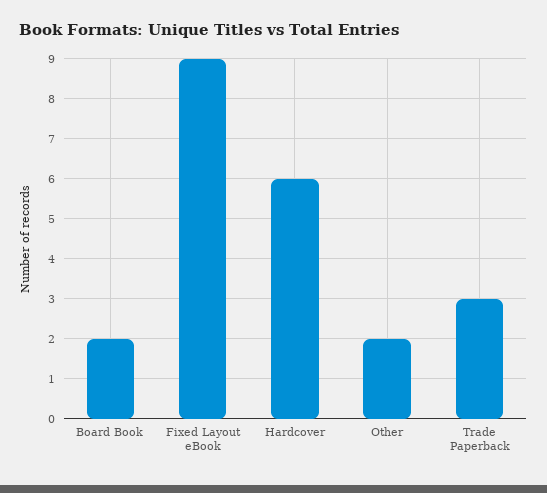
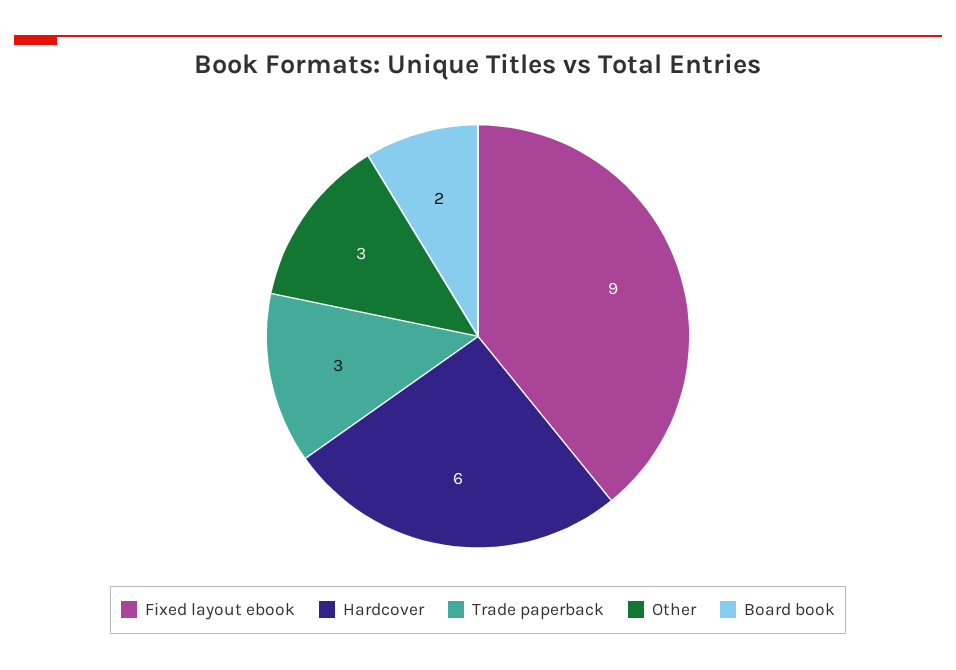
Other: 2 -> 3

